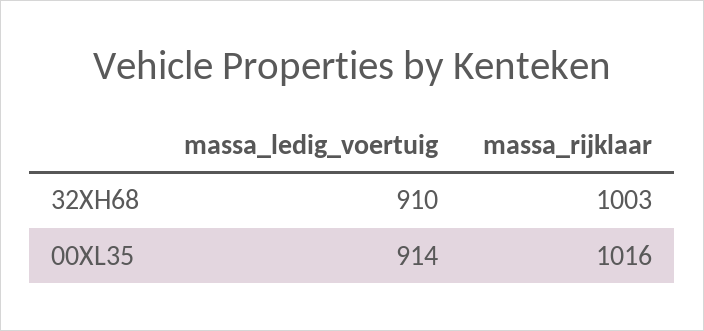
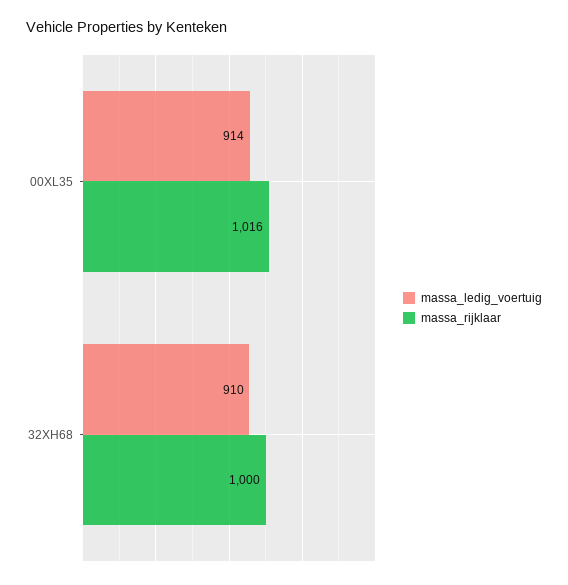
massa_rijklaar, 32XH68: 1003 -> 1000

